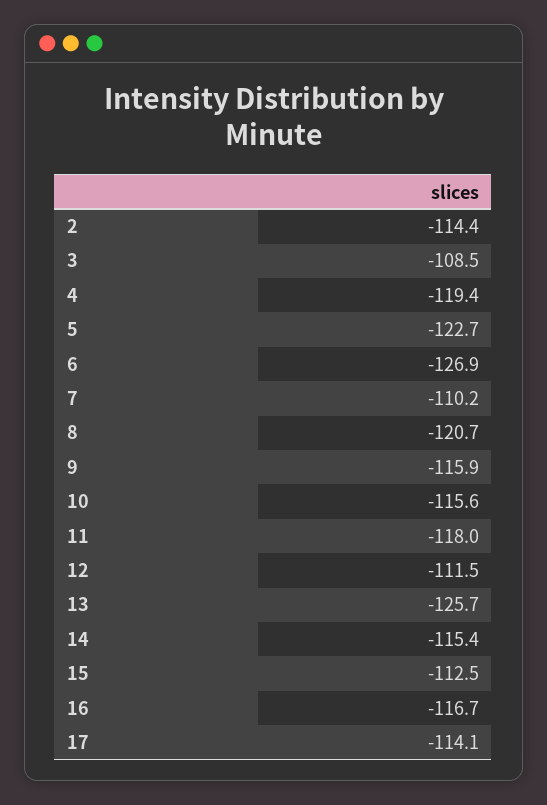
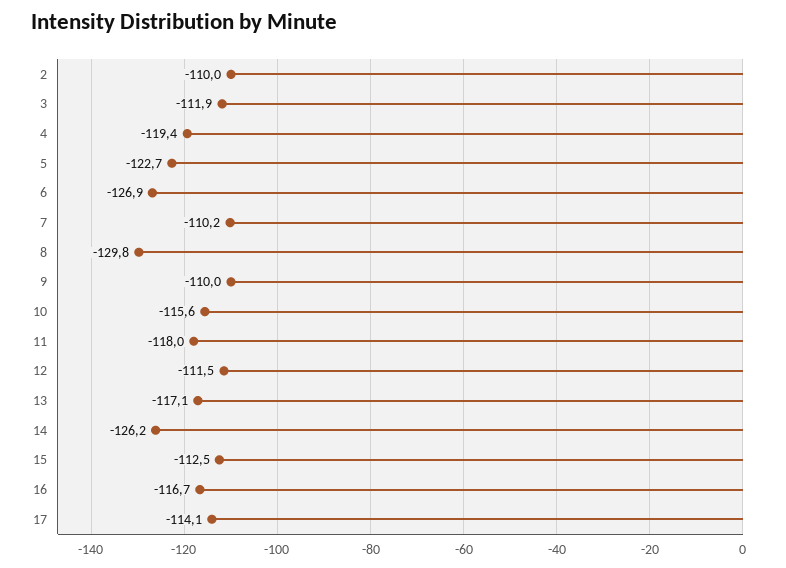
2: -114.4 -> -110
3: -108.5 -> -111.9
8: -120.7 -> -129.8
9: -115.9 -> -110
13: -125.7 -> -117.1
14: -115.4 -> -126.2

